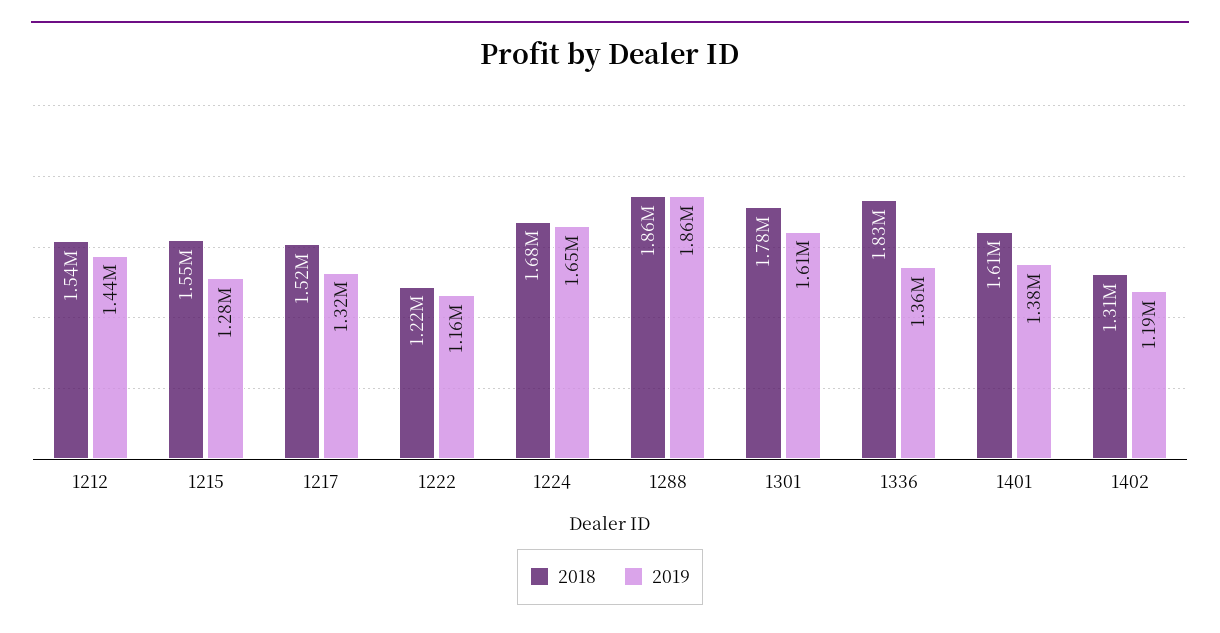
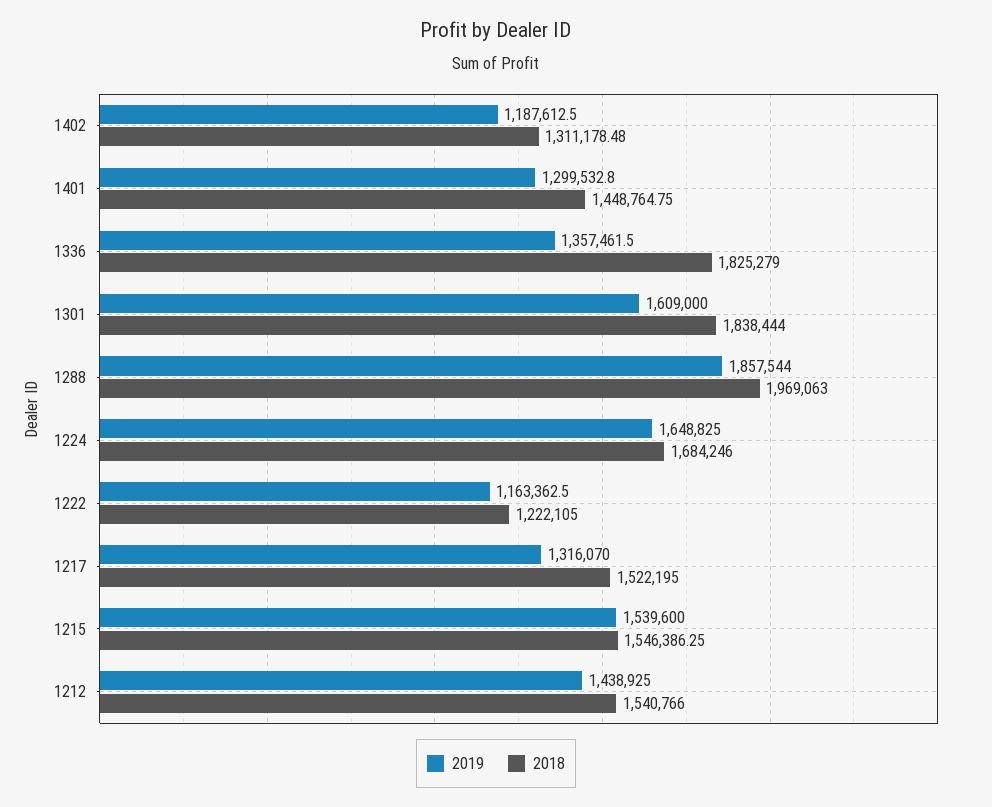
2019, 1215: 1280000 -> 1539600
2018, 1288: 1860000 -> 1969063
2018, 1301: 1780000 -> 1838444
2018, 1401: 1610000 -> 1448764.75
2019, 1401: 1380000 -> 1299532.8

